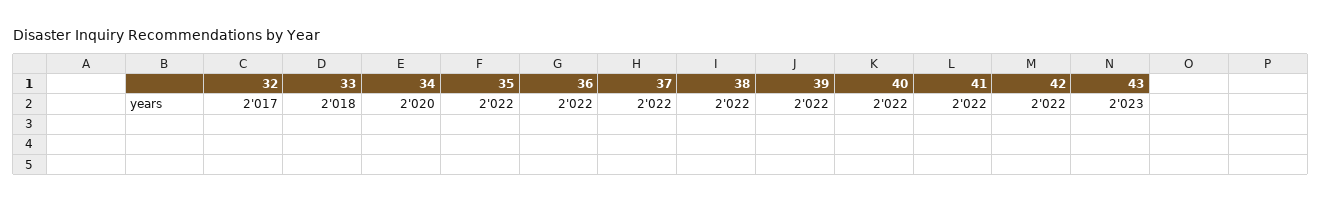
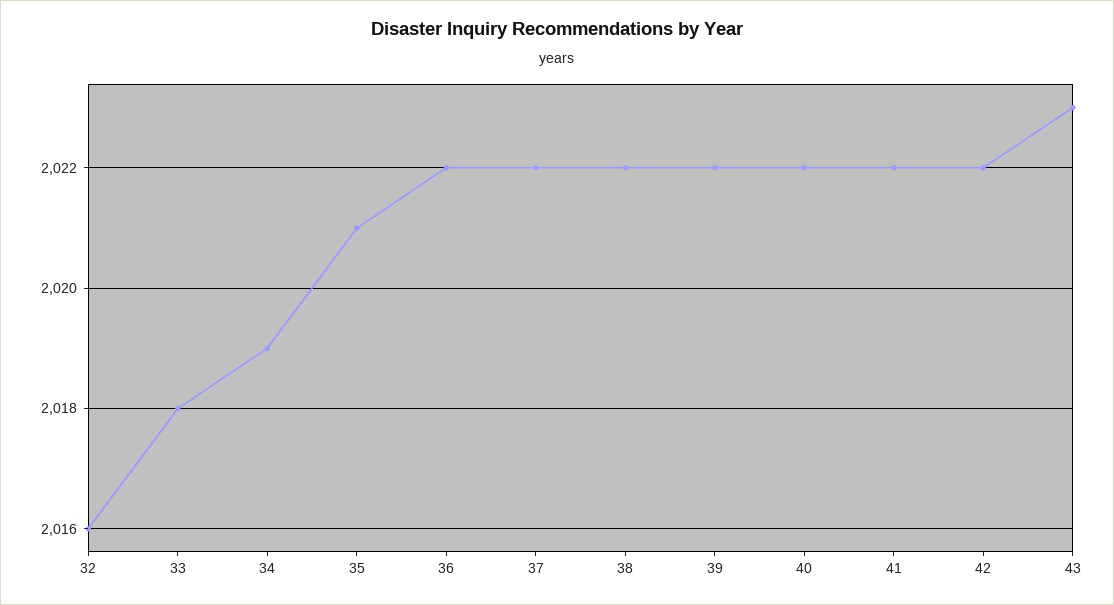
32: 2017 -> 2016
34: 2020 -> 2019
35: 2022 -> 2021

